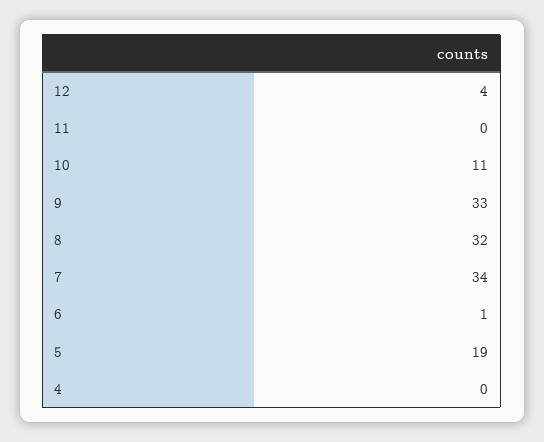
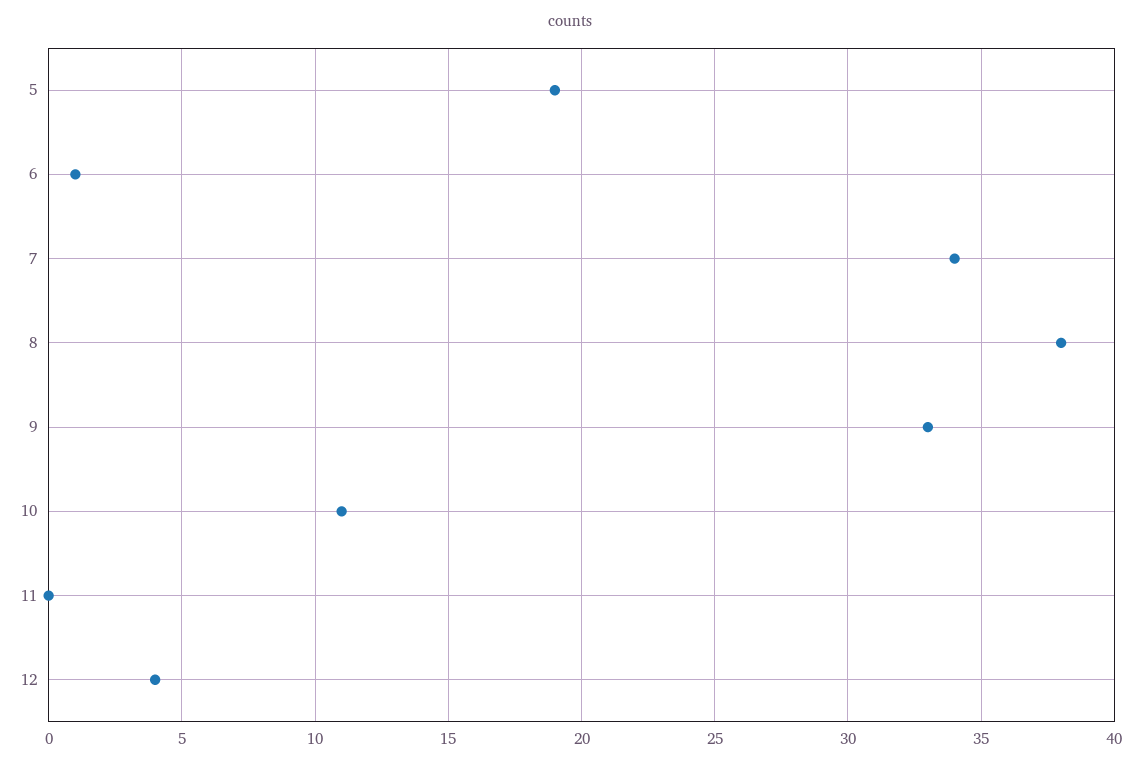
8: 32 -> 38
4: 0 -> none

